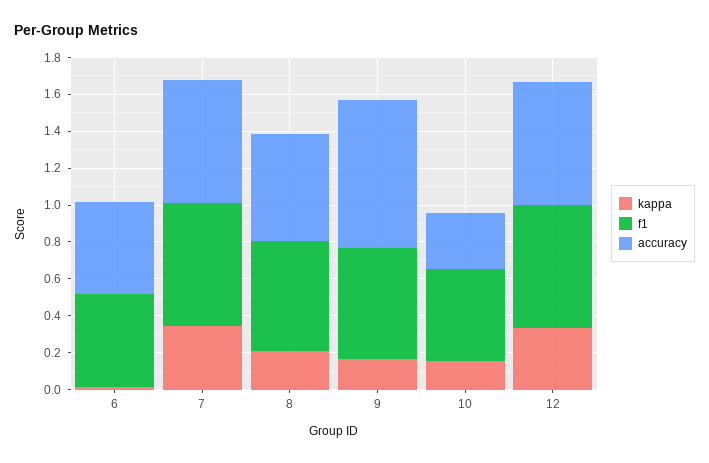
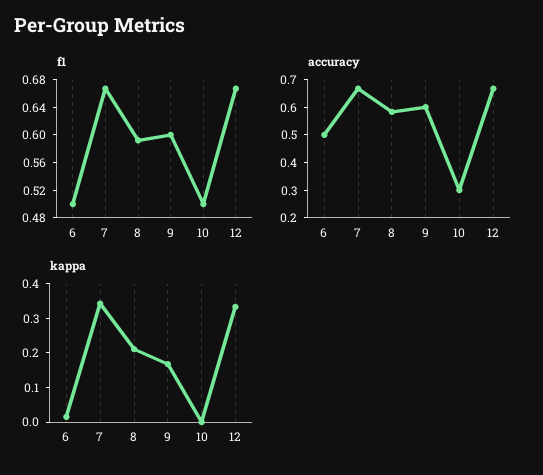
accuracy, 9: 0.8 -> 0.6
kappa, 10: 0.15 -> 0

